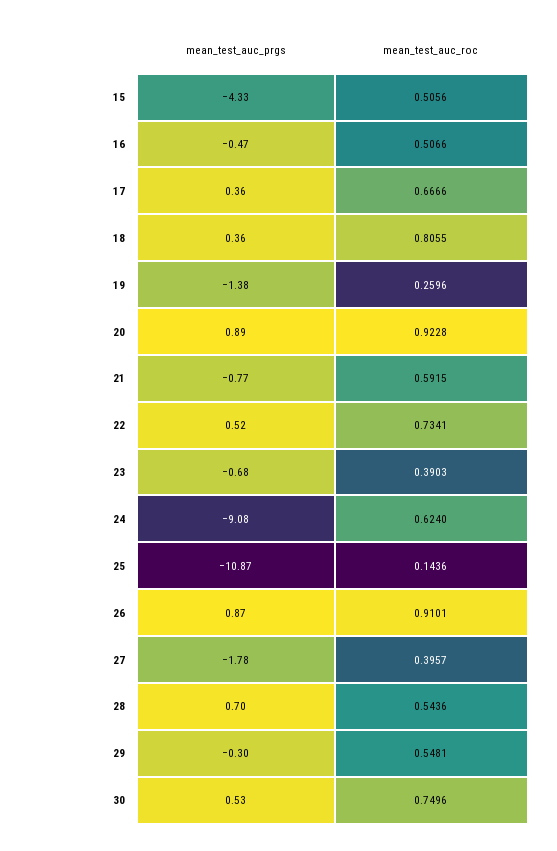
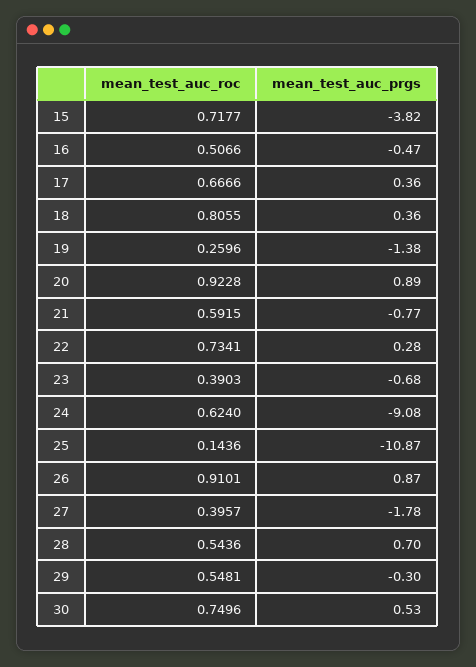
mean_test_auc_prgs, 15: -4.33 -> -3.82
mean_test_auc_roc, 15: 0.5056 -> 0.7177
mean_test_auc_prgs, 22: 0.52 -> 0.28

